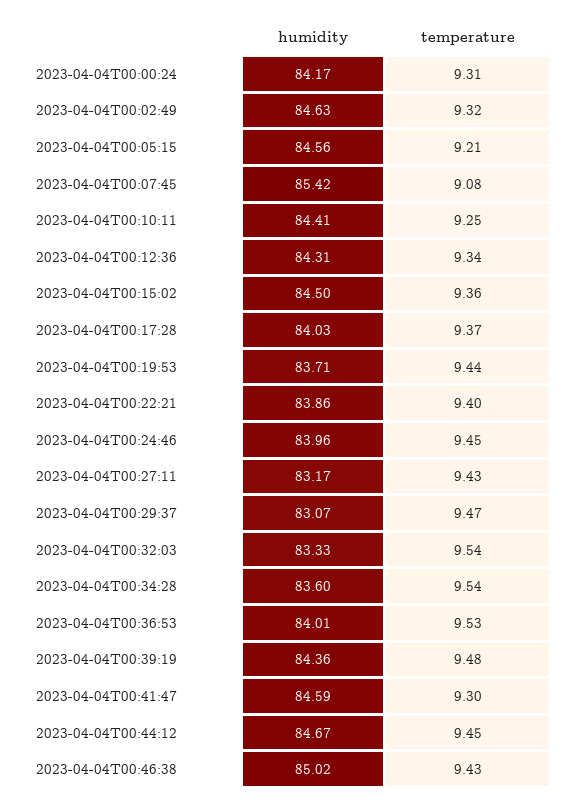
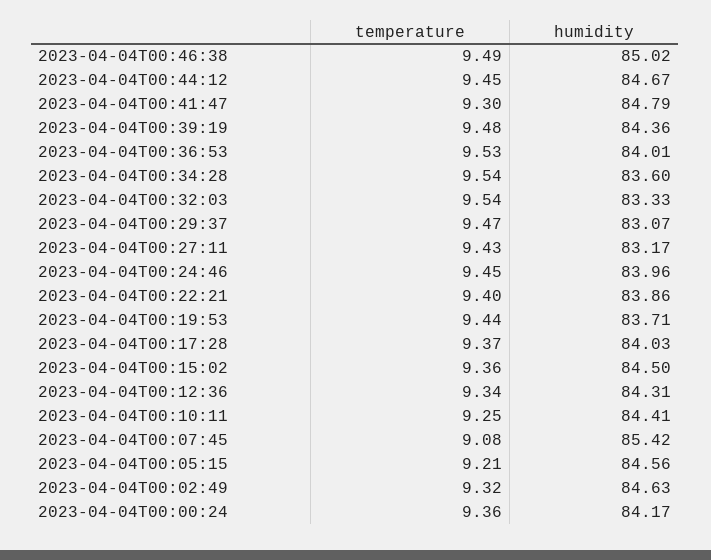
temperature, 2023-04-04T00:00:24: 9.31 -> 9.36
humidity, 2023-04-04T00:41:47: 84.59 -> 84.79
temperature, 2023-04-04T00:46:38: 9.43 -> 9.49

